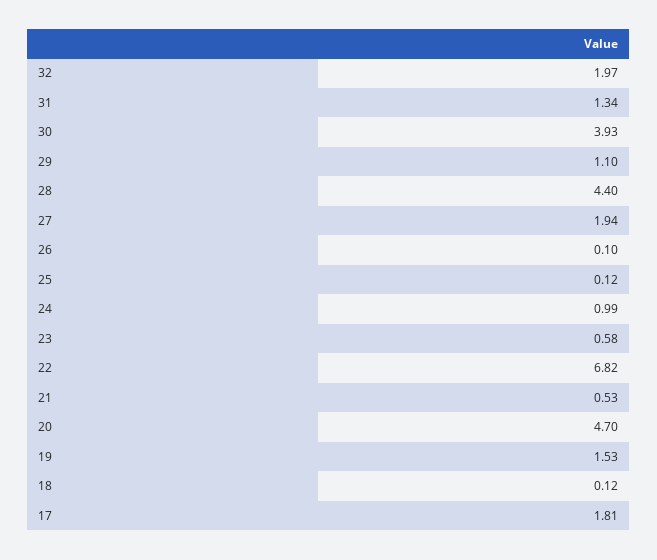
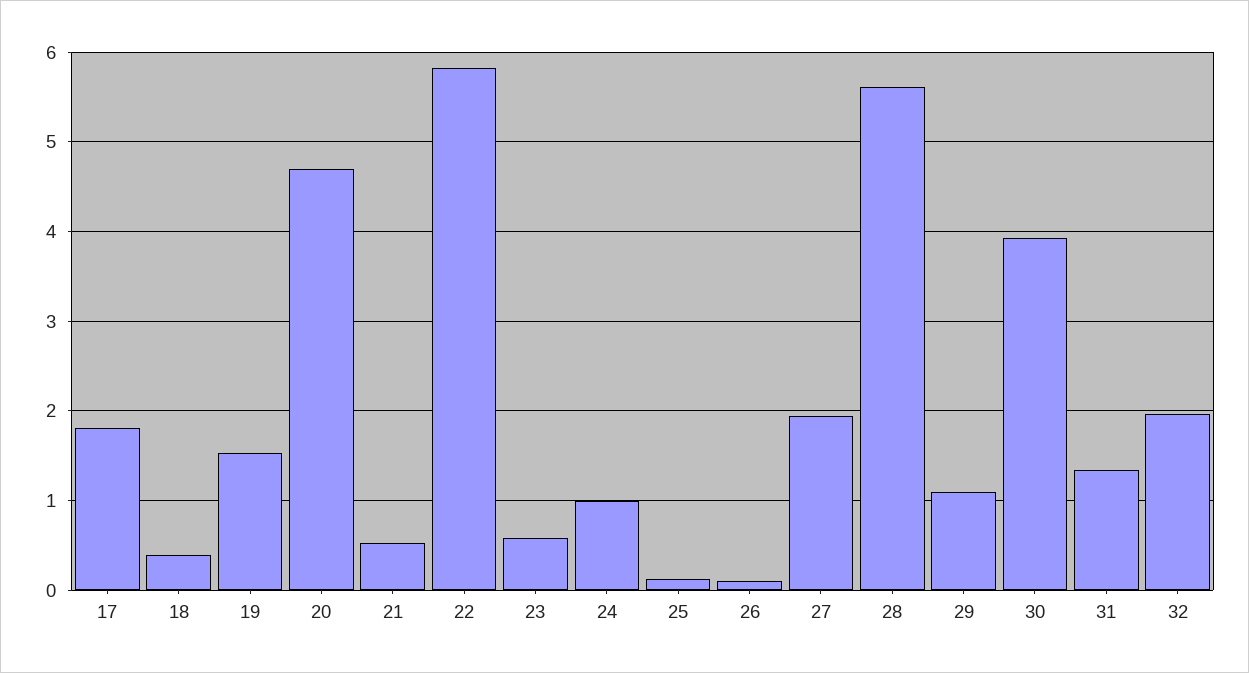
28: 4.4 -> 5.6
22: 6.82 -> 5.8
18: 0.12 -> 0.4

